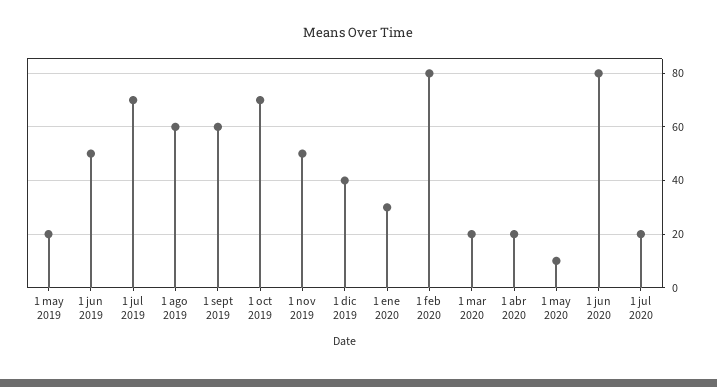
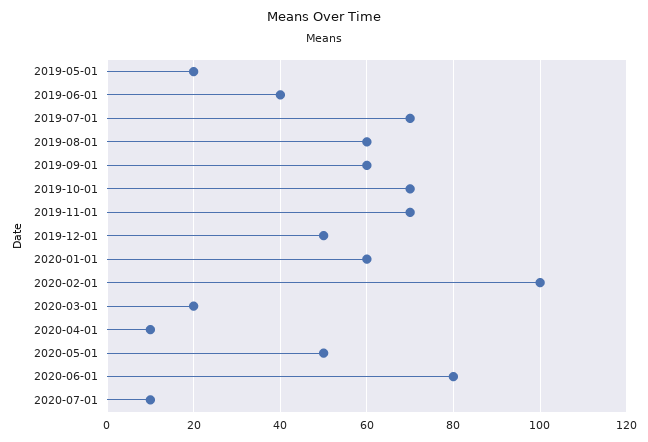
1 jun 2019: 50 -> 40
1 nov 2019: 50 -> 70
1 dic 2019: 40 -> 50
1 ene 2020: 30 -> 60
1 feb 2020: 80 -> 100
1 abr 2020: 20 -> 10
1 may 2020: 10 -> 50
1 jul 2020: 20 -> 10

